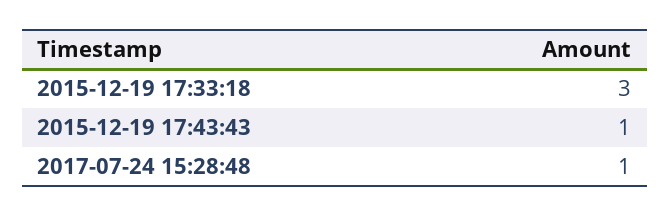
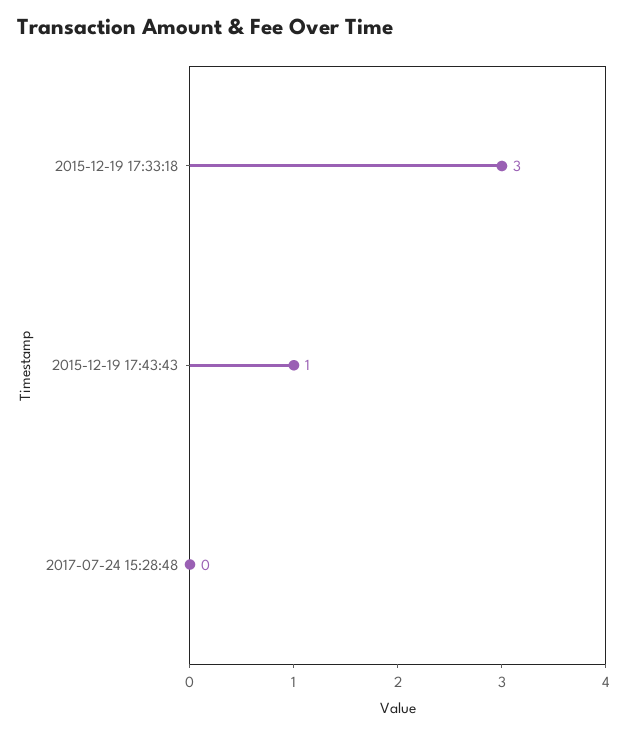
2017-07-24 15:28:48: 1 -> 0

